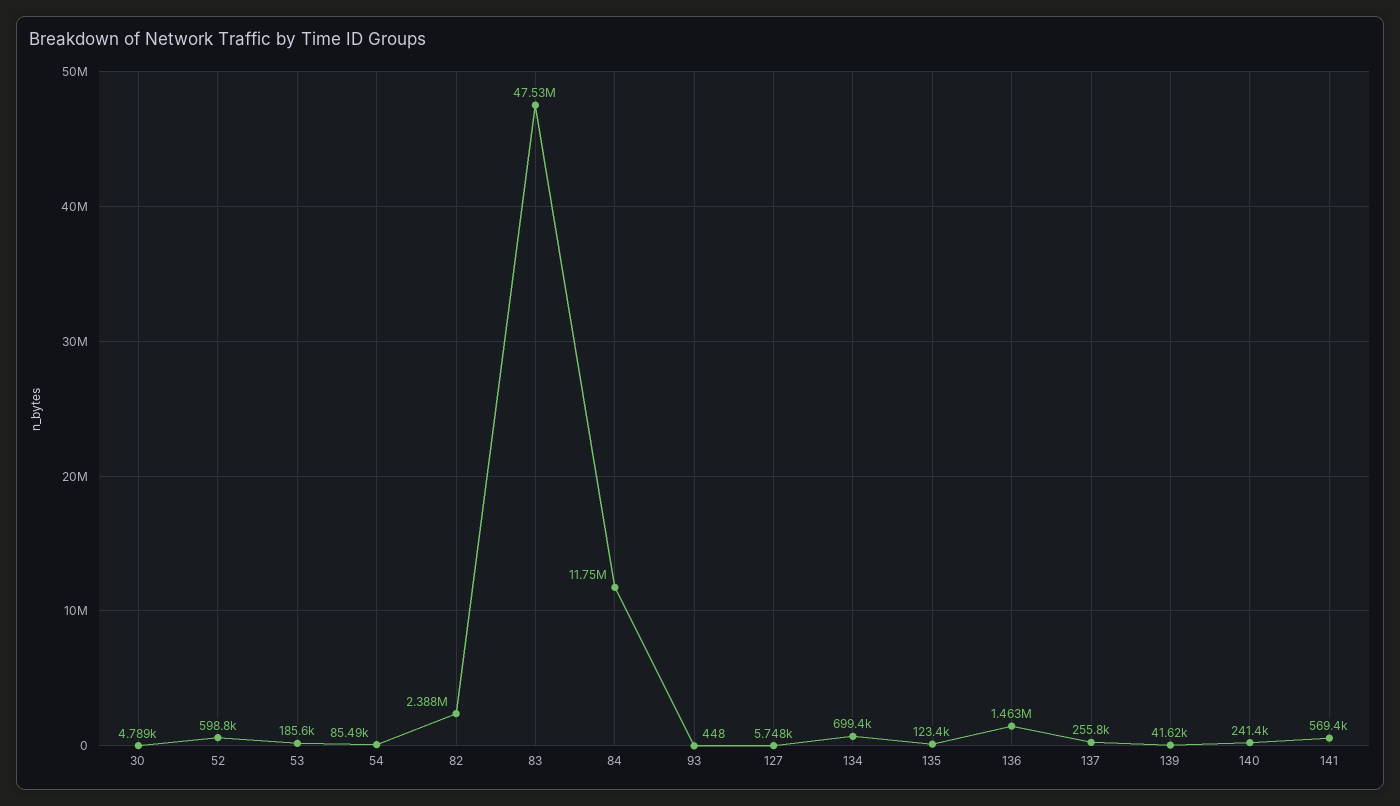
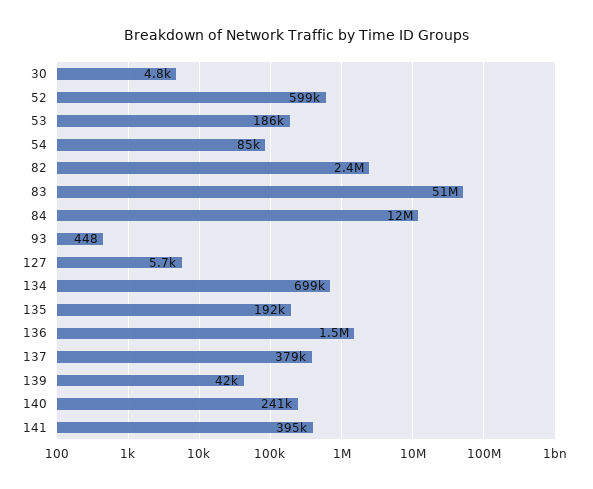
83: 47530000 -> 51000000
135: 123400 -> 192000
137: 255800 -> 379000
141: 569400 -> 395000

